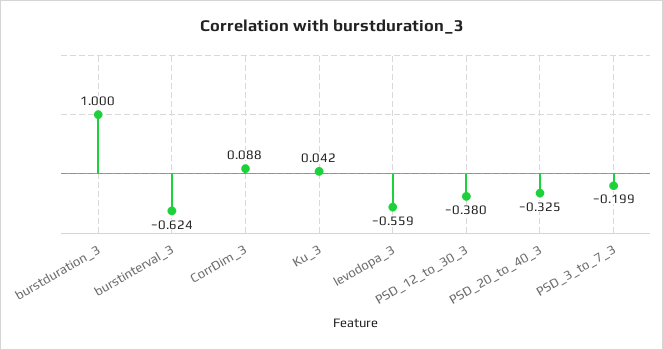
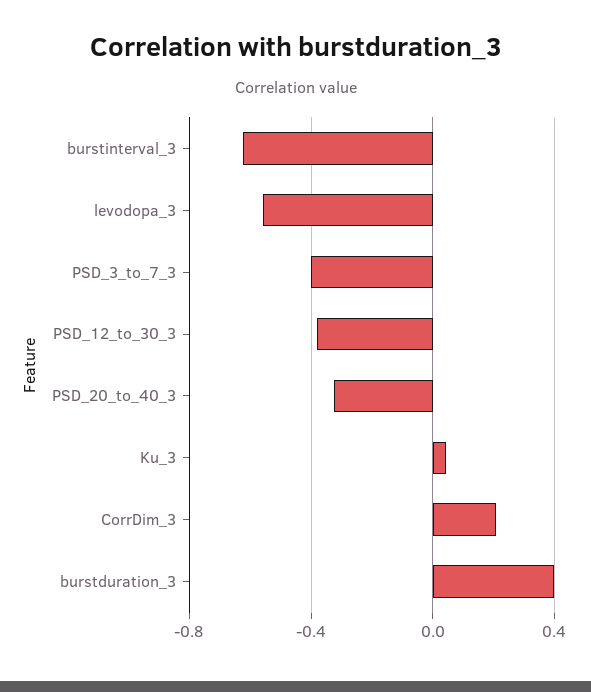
burstduration_3: 1 -> 0.4
CorrDim_3: 0.088 -> 0.2
PSD_3_to_7_3: -0.199 -> -0.4

